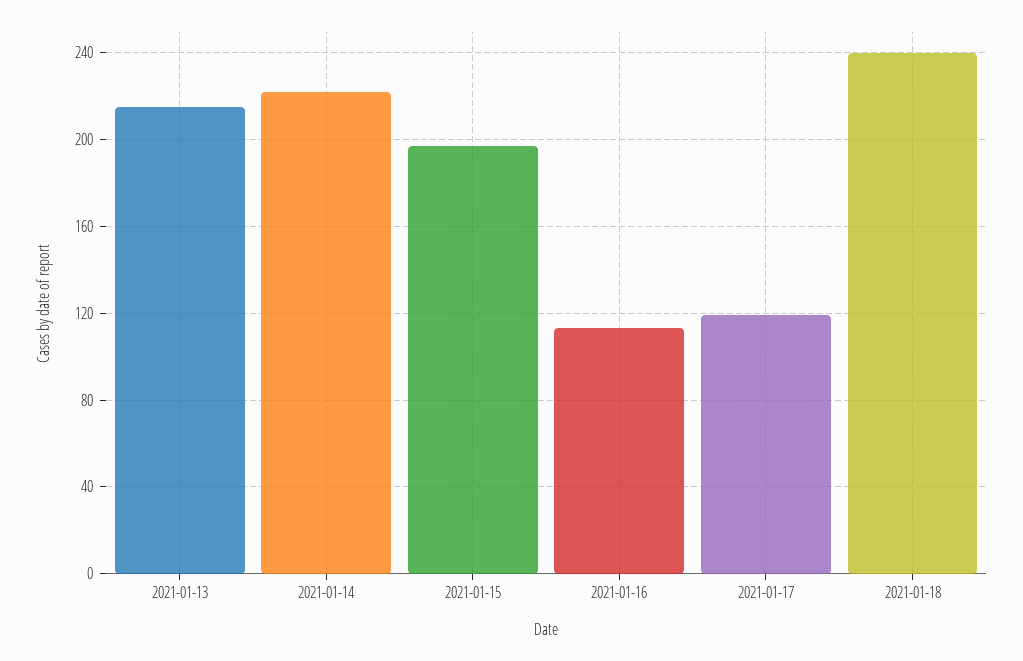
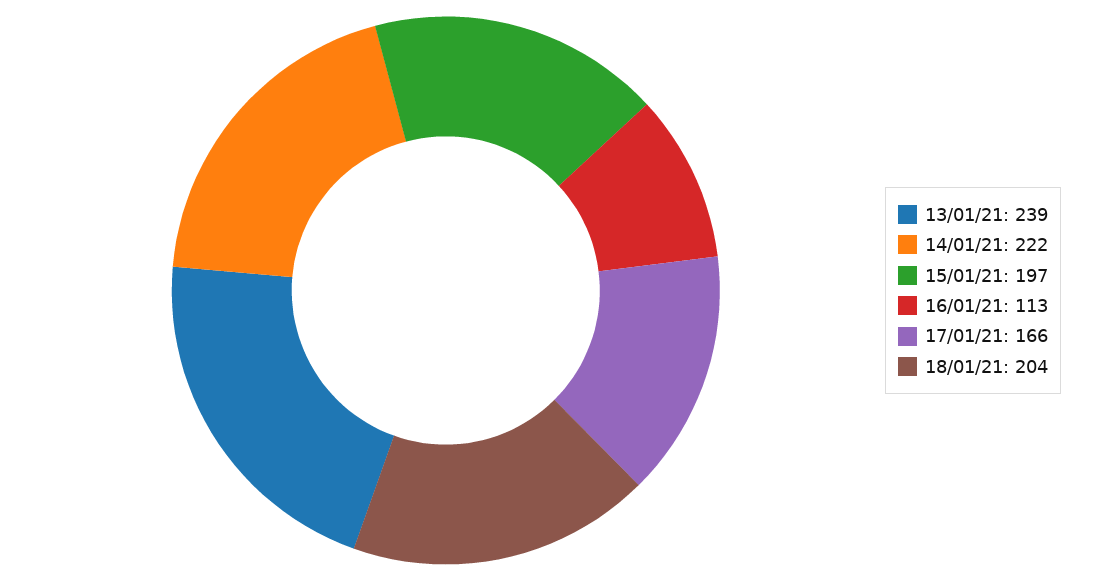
2021-01-13: 215 -> 239
2021-01-17: 120 -> 166
2021-01-18: 240 -> 204

